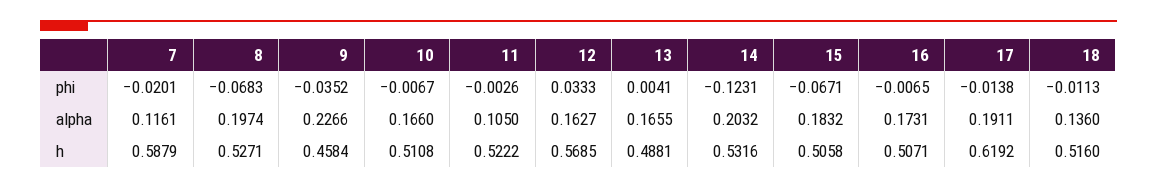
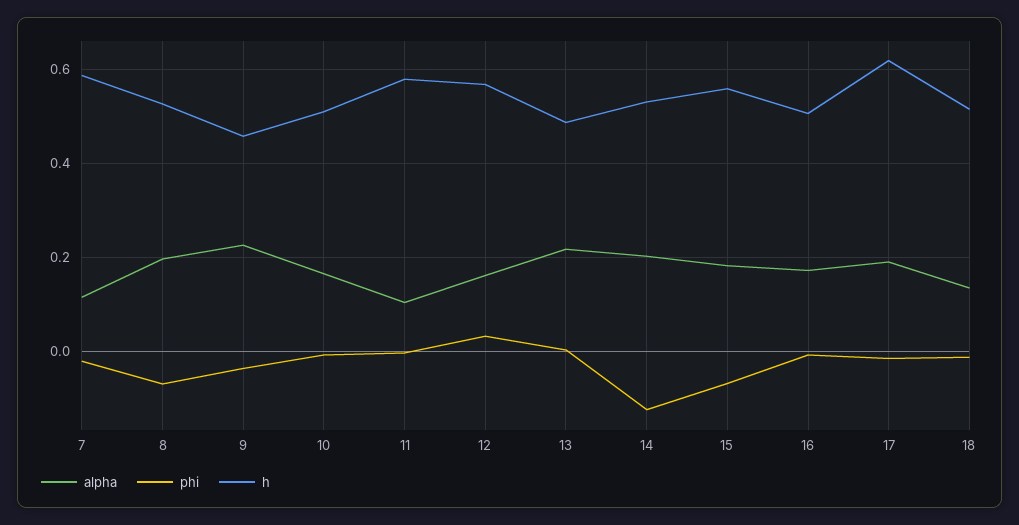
alpha, 13: 0.1655 -> 0.22
h, 11: 0.5222 -> 0.58
h, 15: 0.5058 -> 0.56

